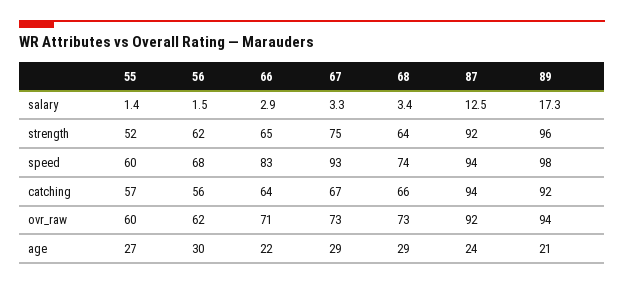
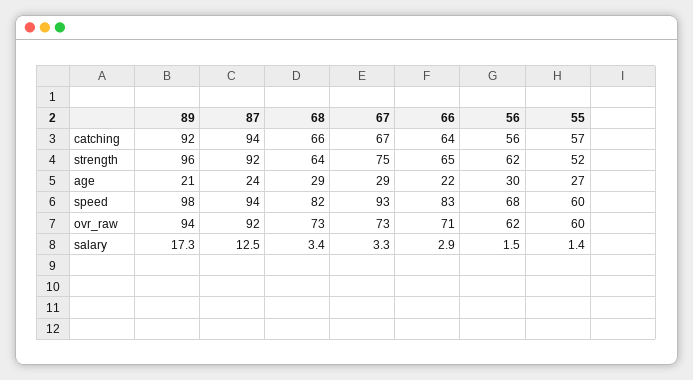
68, speed: 74 -> 82

